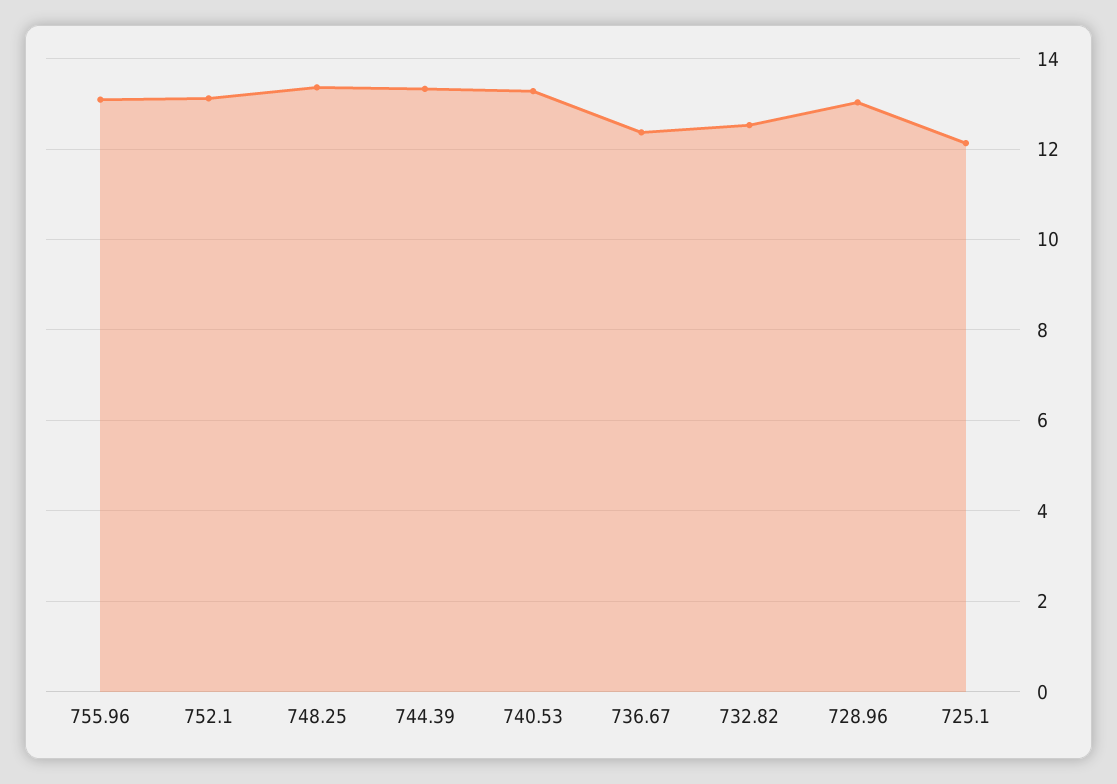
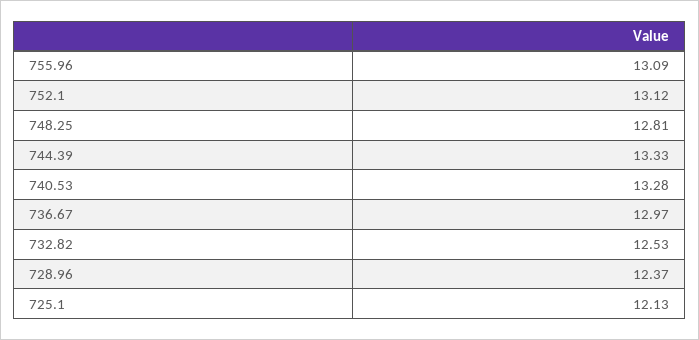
748.25: 13.4 -> 12.81
736.67: 12.4 -> 12.97
728.96: 13 -> 12.37

